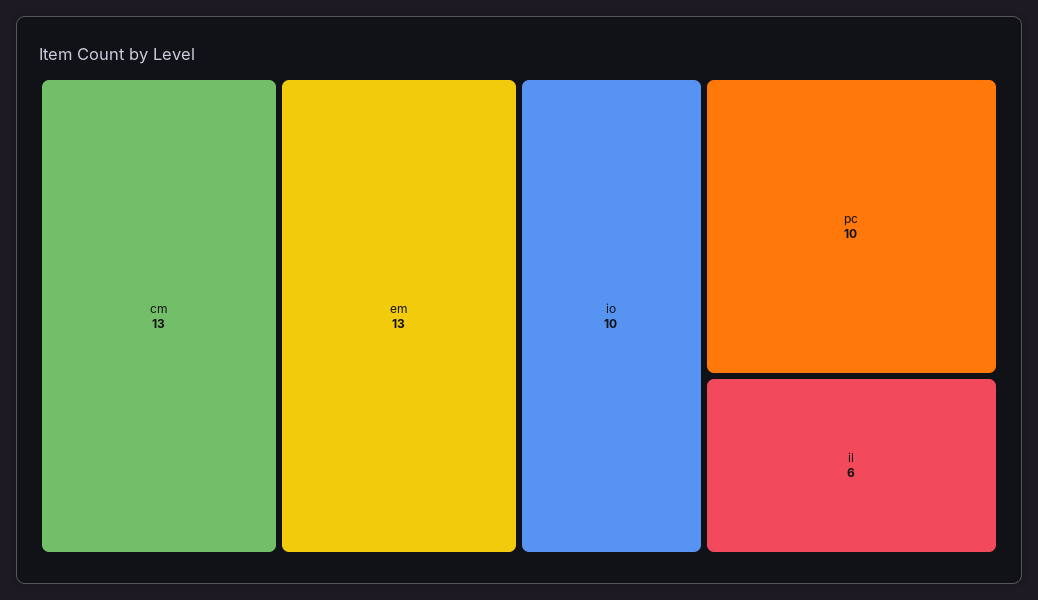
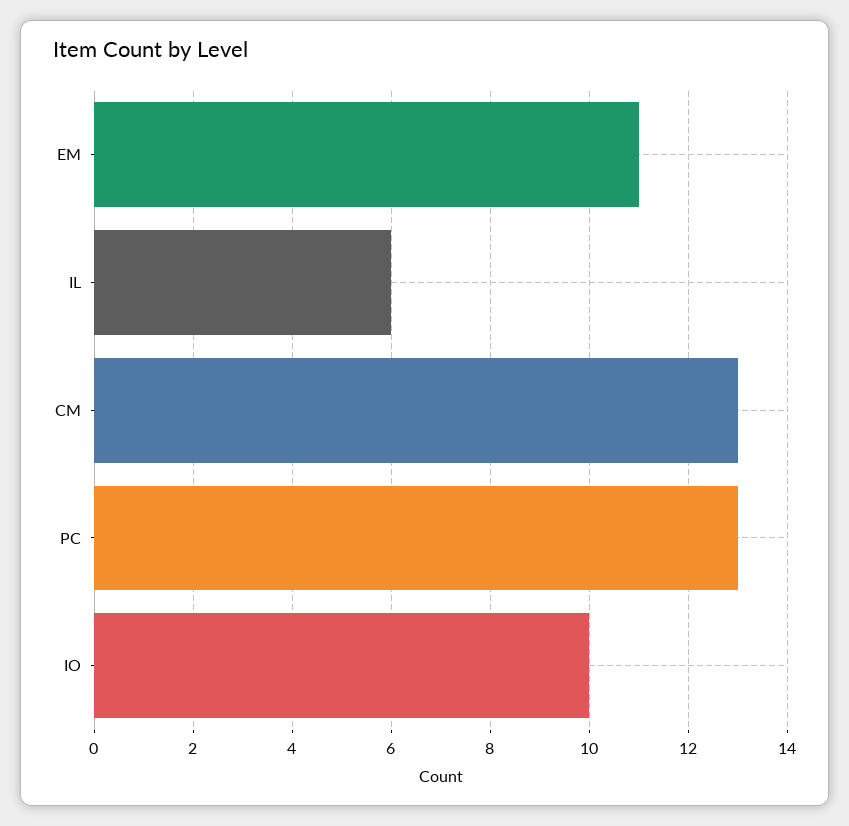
em: 13 -> 11
pc: 10 -> 13

